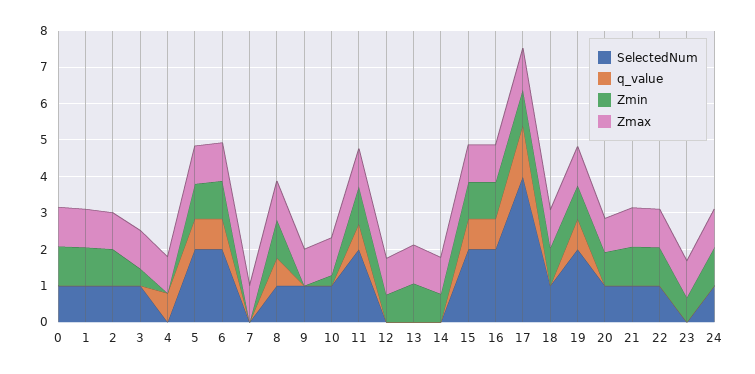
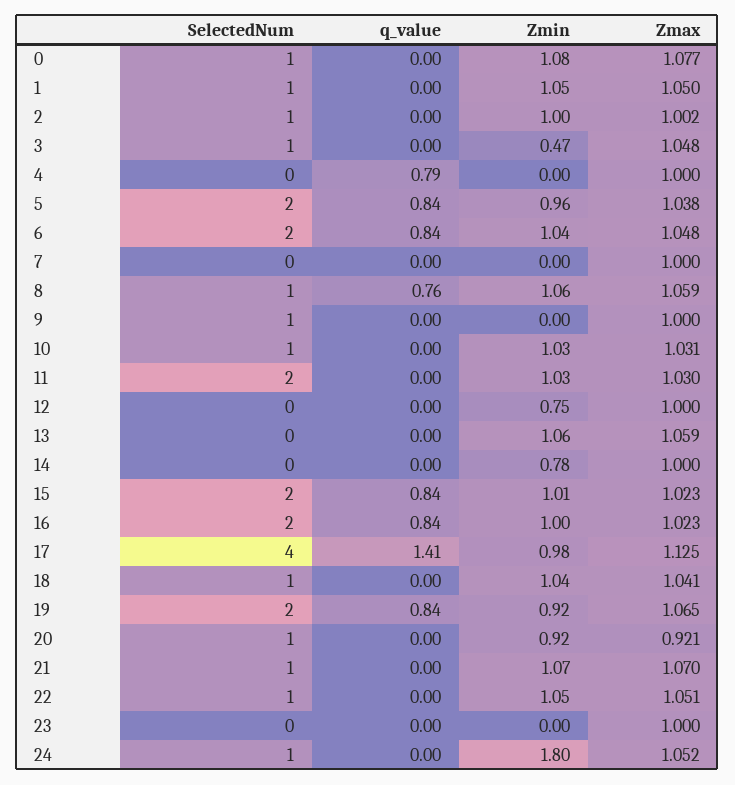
Zmin, 10: 0.25 -> 1.03
q_value, 11: 0.75 -> 0
Zmin, 23: 0.75 -> 0
Zmin, 24: 1 -> 1.8

